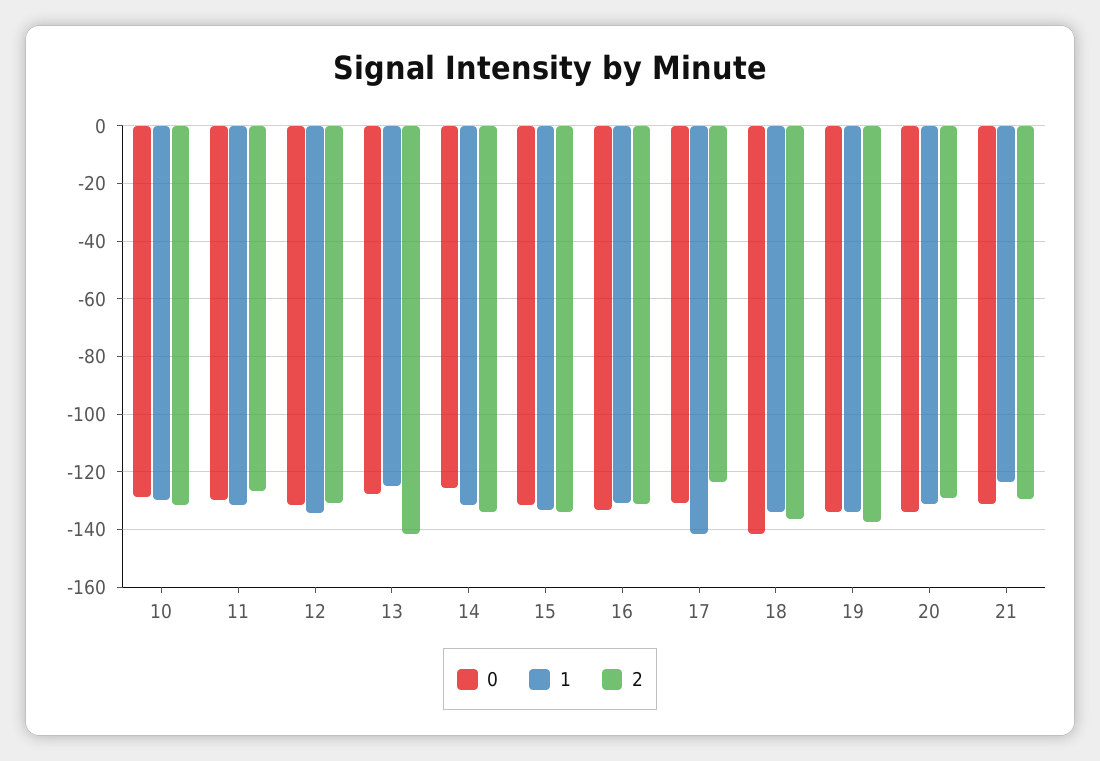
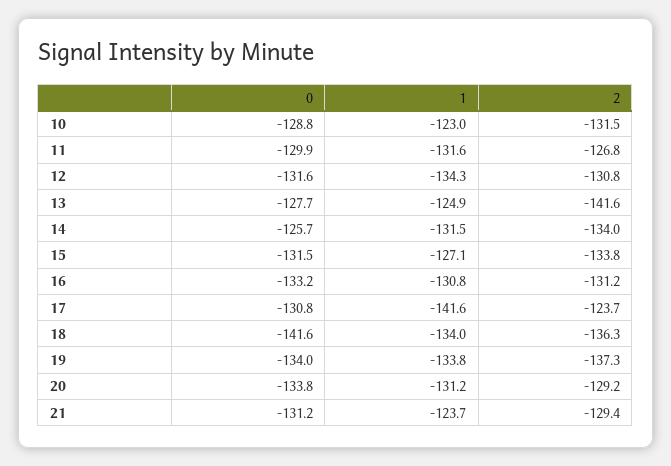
1, 10: -130 -> -123
1, 15: -132.5 -> -127.1

